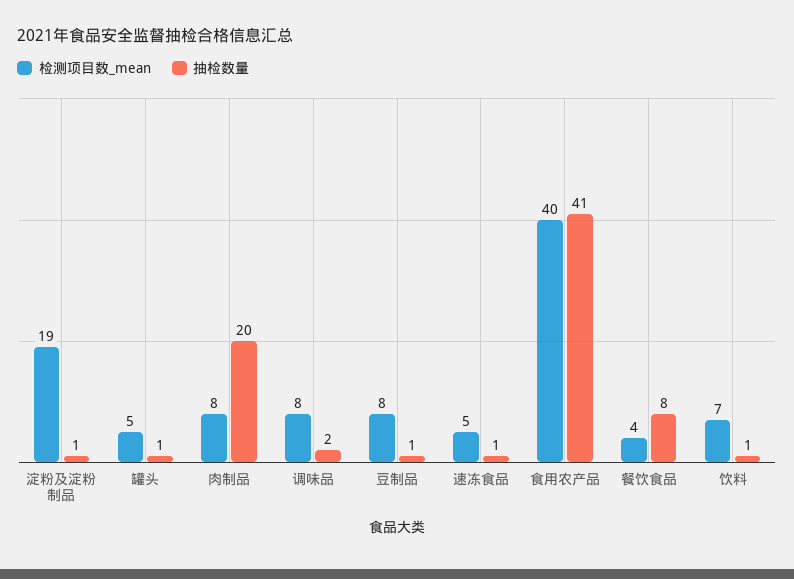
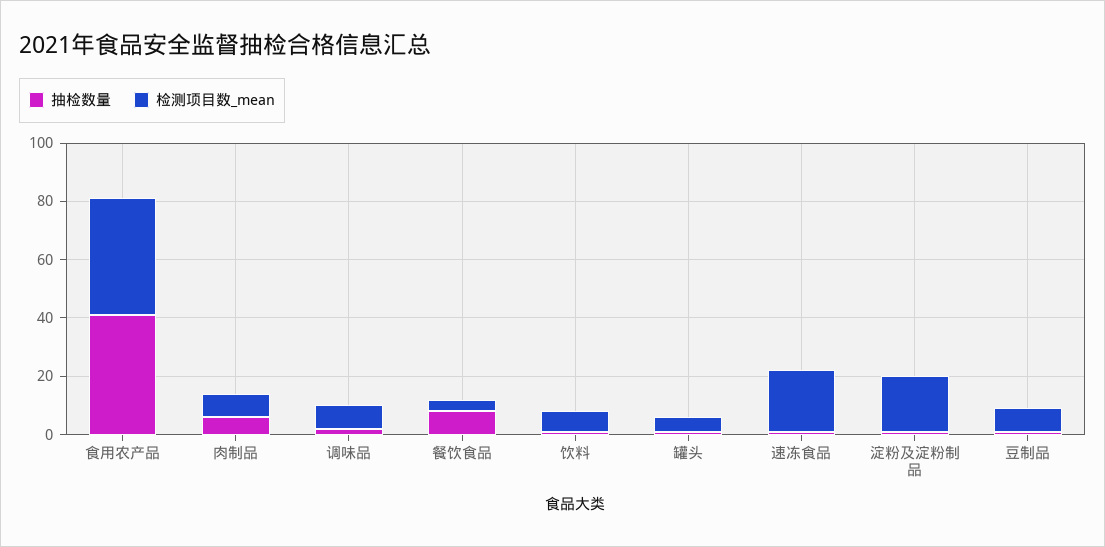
抽检数量, 肉制品: 20 -> 5
检测项目数_mean, 速冻食品: 5 -> 20

